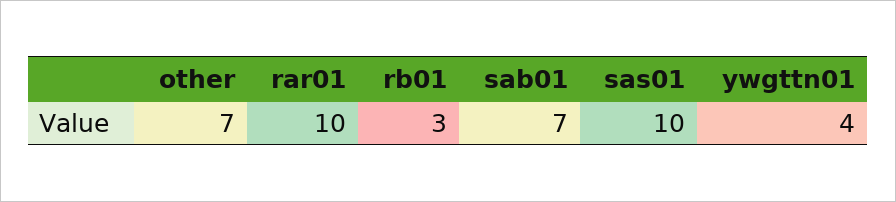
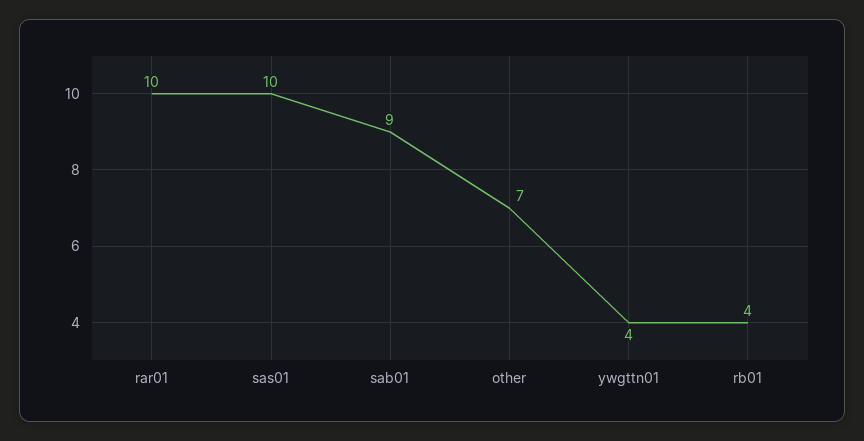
rb01: 3 -> 4
sab01: 7 -> 9

